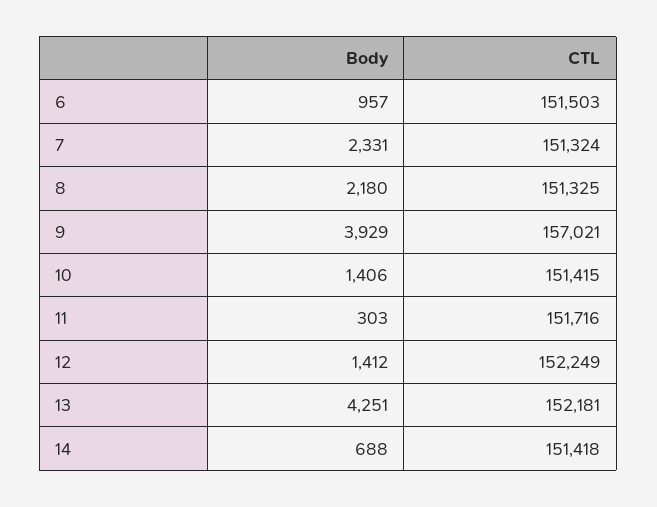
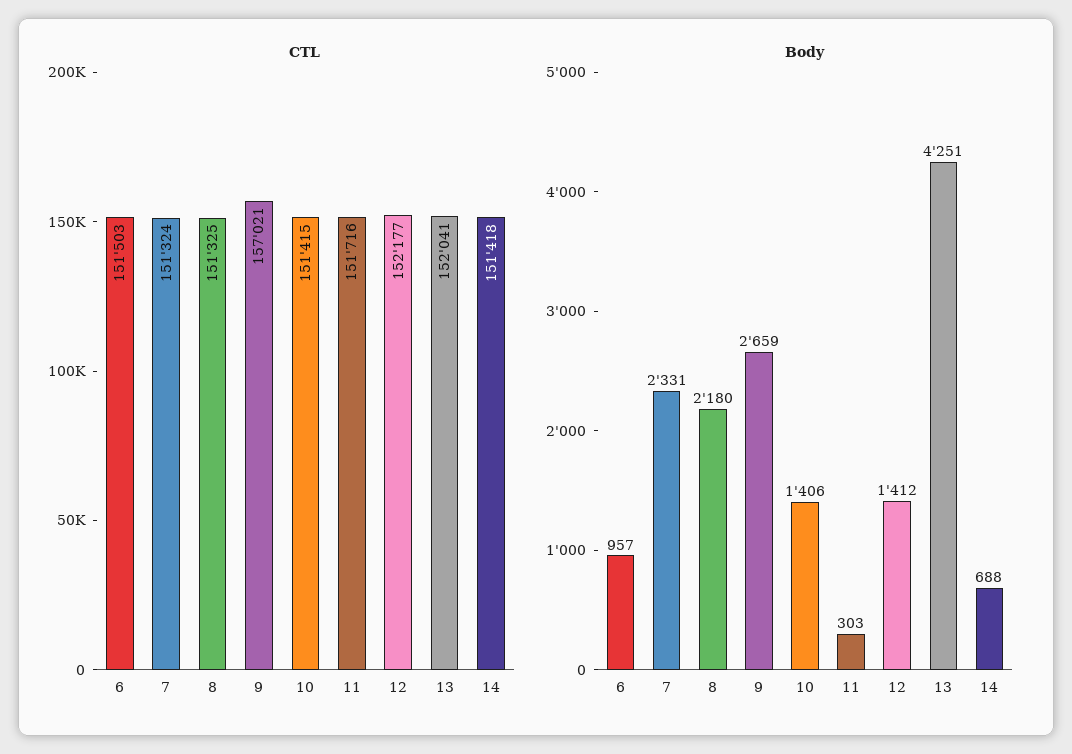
Body, 9: 3929 -> 2659
CTL, 12: 152249 -> 152177
CTL, 13: 152181 -> 152041

